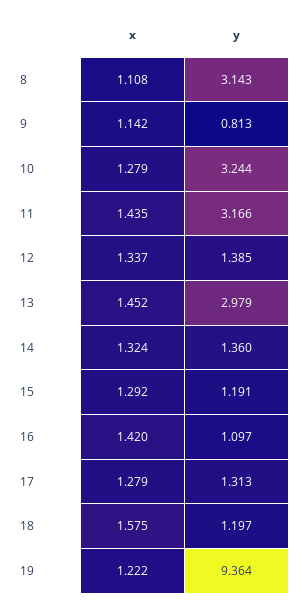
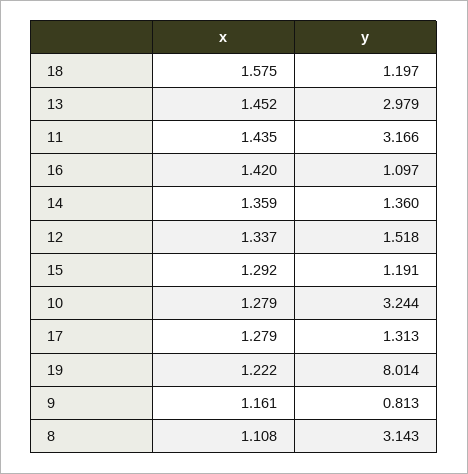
x, 9: 1.142 -> 1.161
y, 12: 1.385 -> 1.518
x, 14: 1.324 -> 1.359
y, 19: 9.364 -> 8.014

